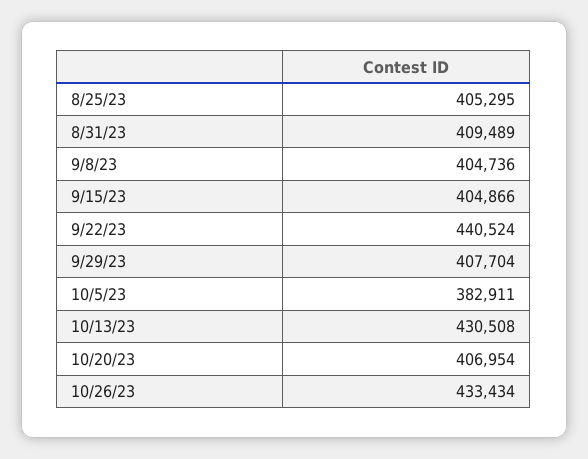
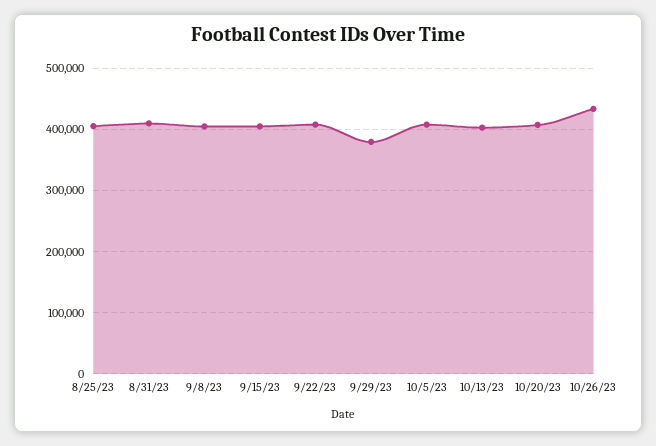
9/22/23: 440524 -> 410000
9/29/23: 407704 -> 380000
10/5/23: 382911 -> 410000
10/13/23: 430508 -> 400000

